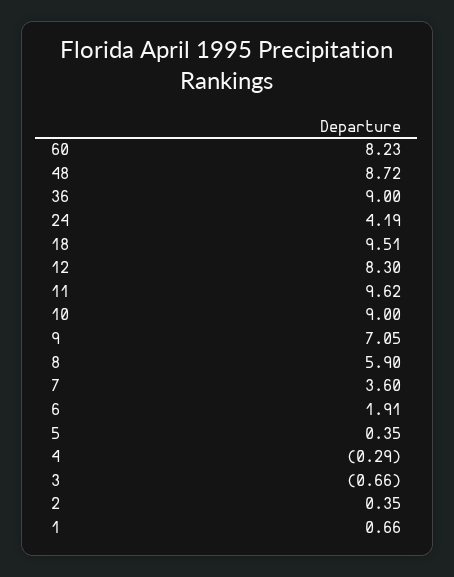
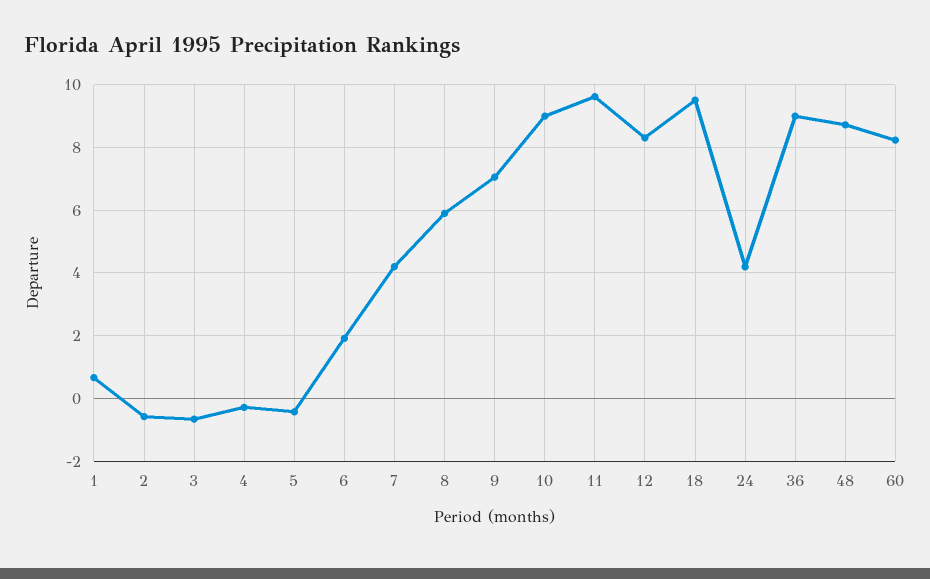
7: 3.6 -> 4.2
5: 0.35 -> -0.4
2: 0.35 -> -0.6

